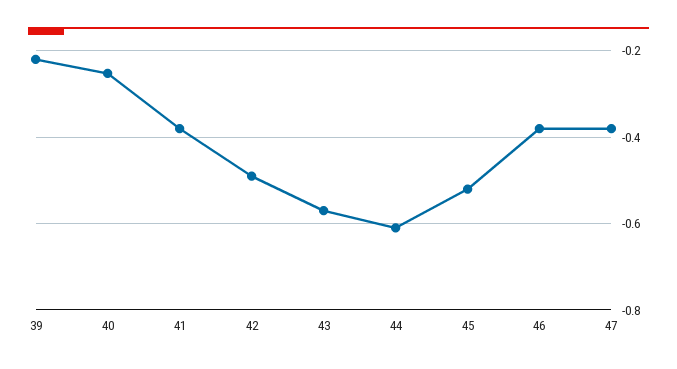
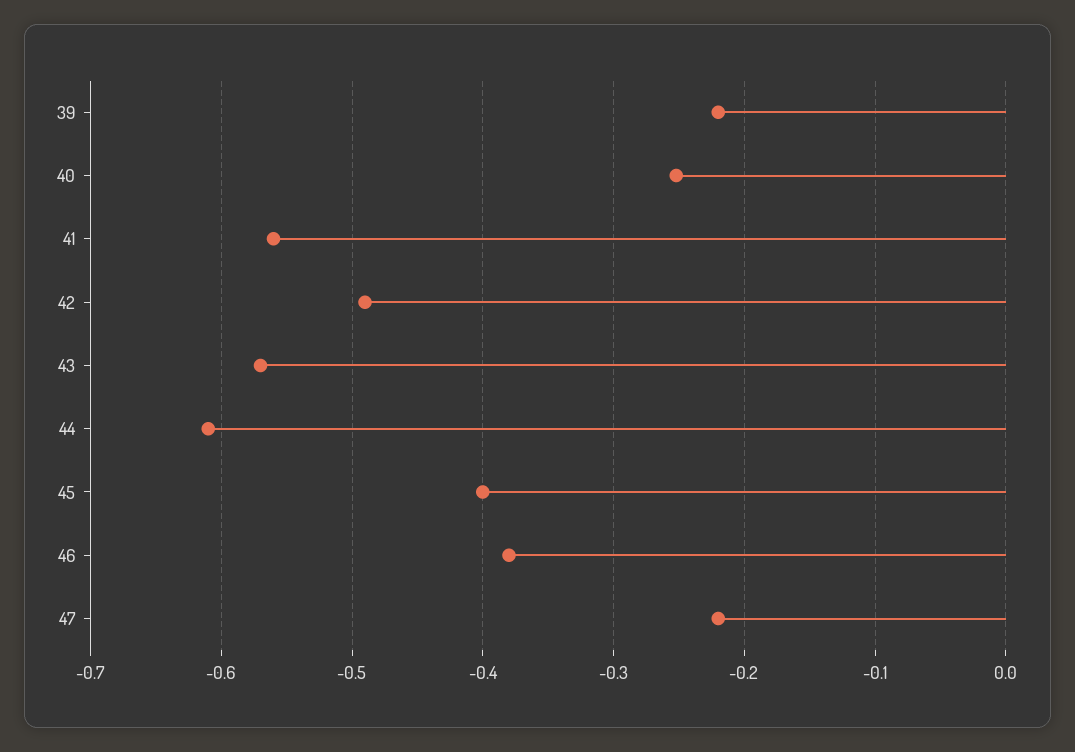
41: -0.38 -> -0.56
45: -0.52 -> -0.4
47: -0.38 -> -0.22

